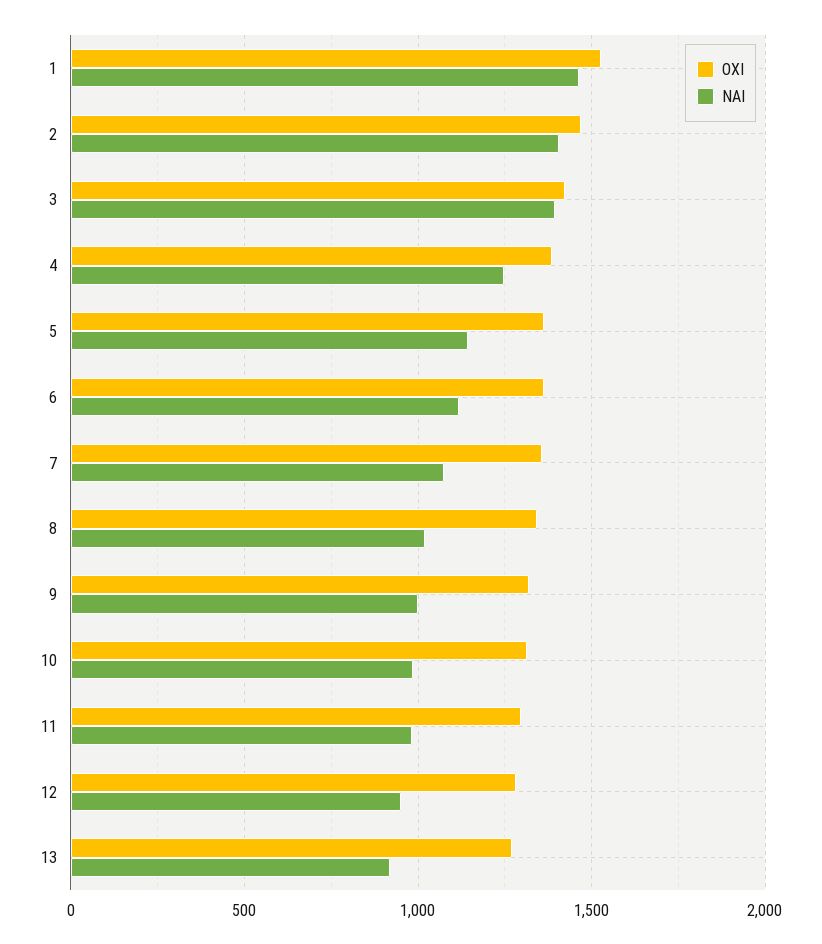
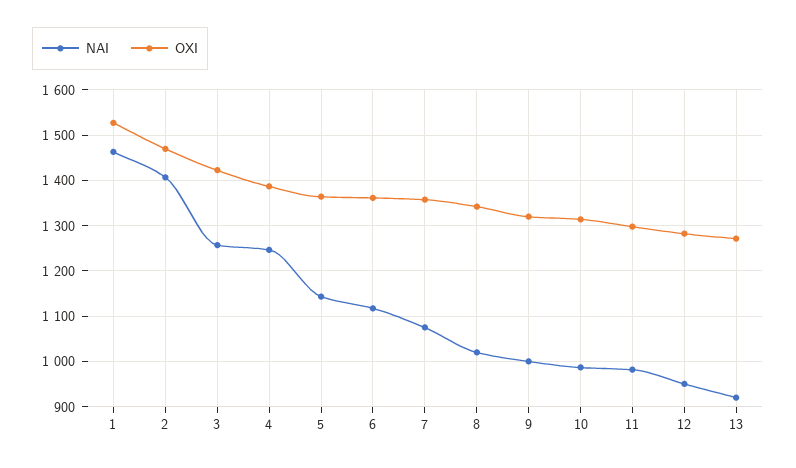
ΝΑΙ, 3: 1400 -> 1260

